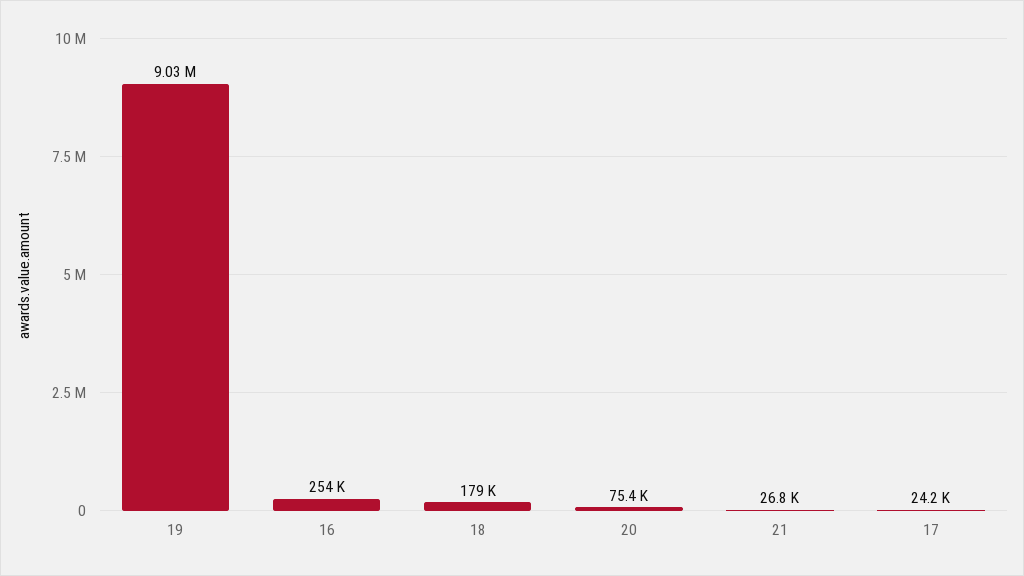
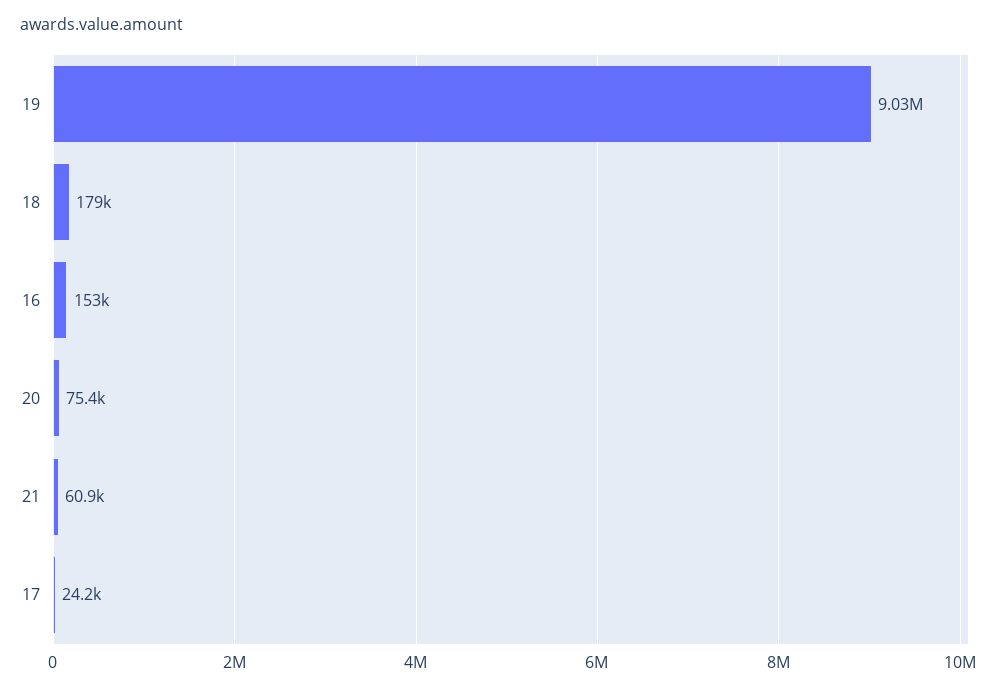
16: 254000 -> 153000
21: 26800 -> 60900

